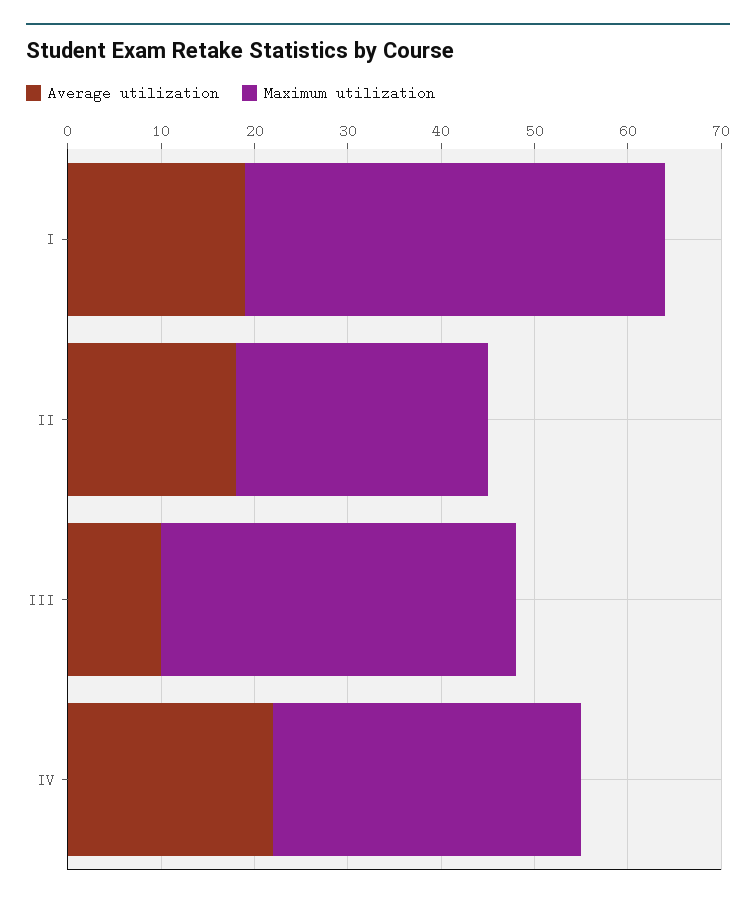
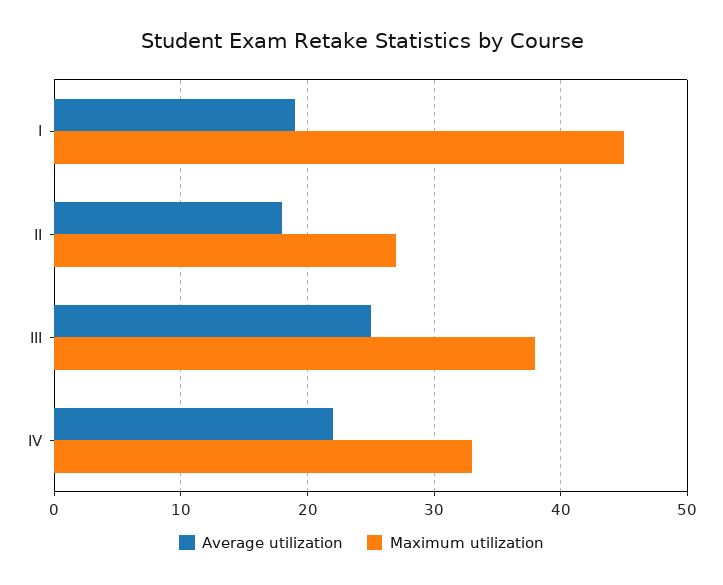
Average utilization, III: 10 -> 25

